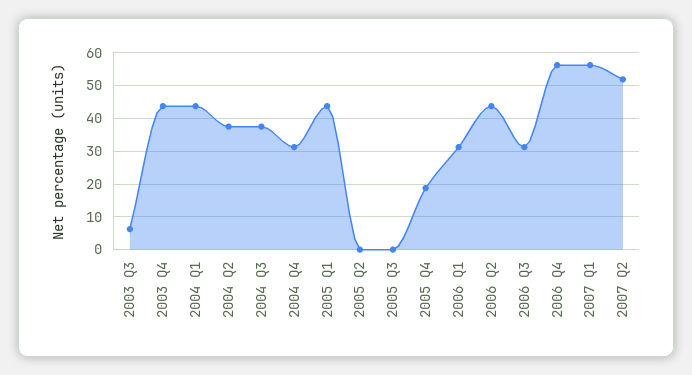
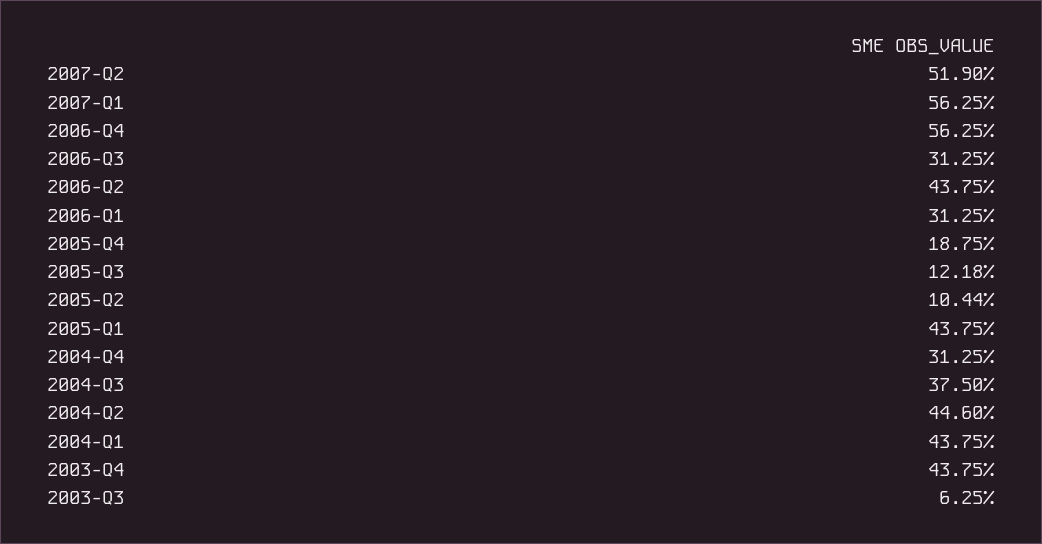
2004 Q2: 38 -> 44.6
2005 Q2: 0 -> 10.44
2005 Q3: 0 -> 12.18

